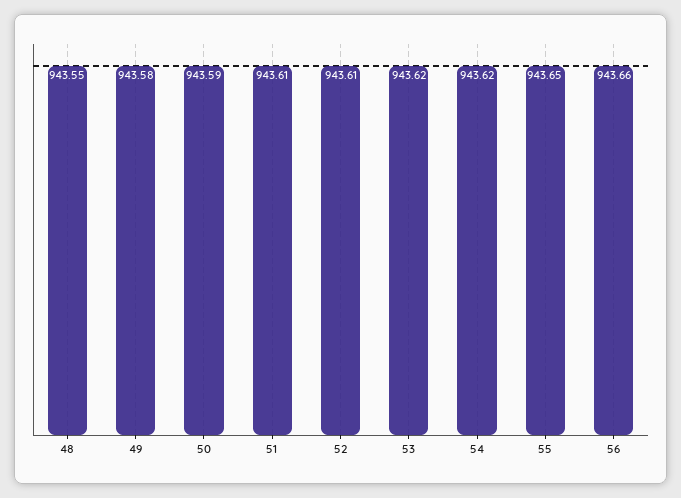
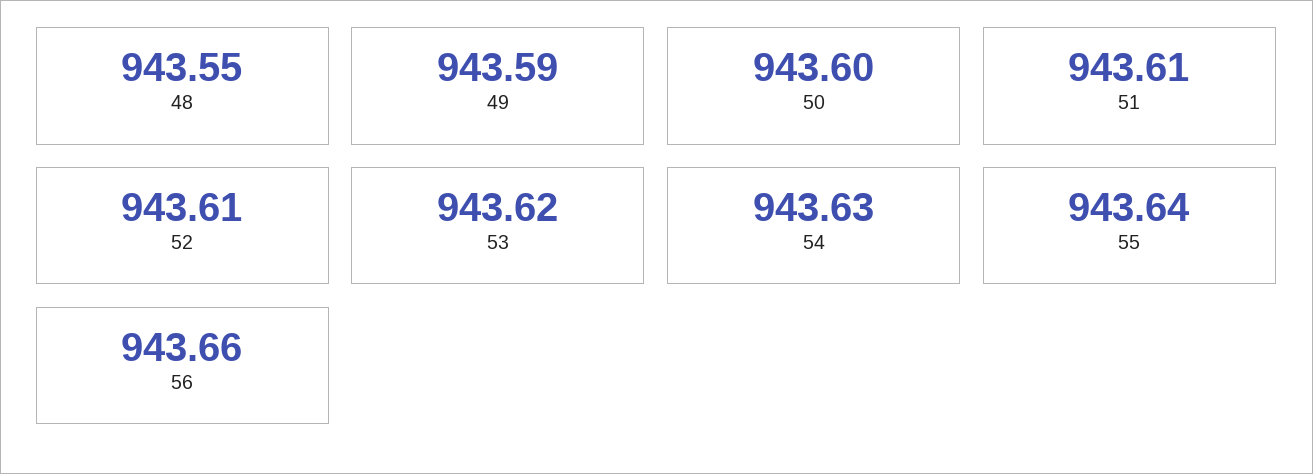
49: 943.58 -> 943.59
50: 943.59 -> 943.6
54: 943.62 -> 943.63
55: 943.65 -> 943.64

